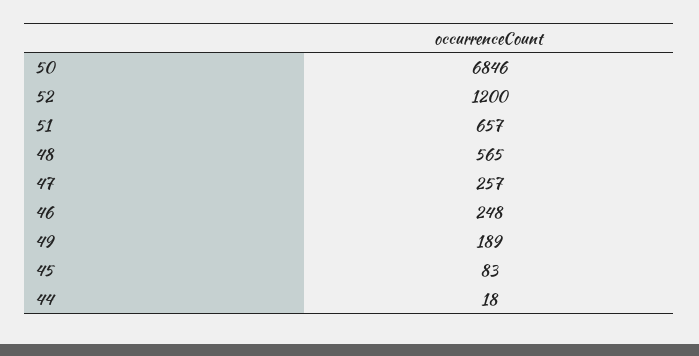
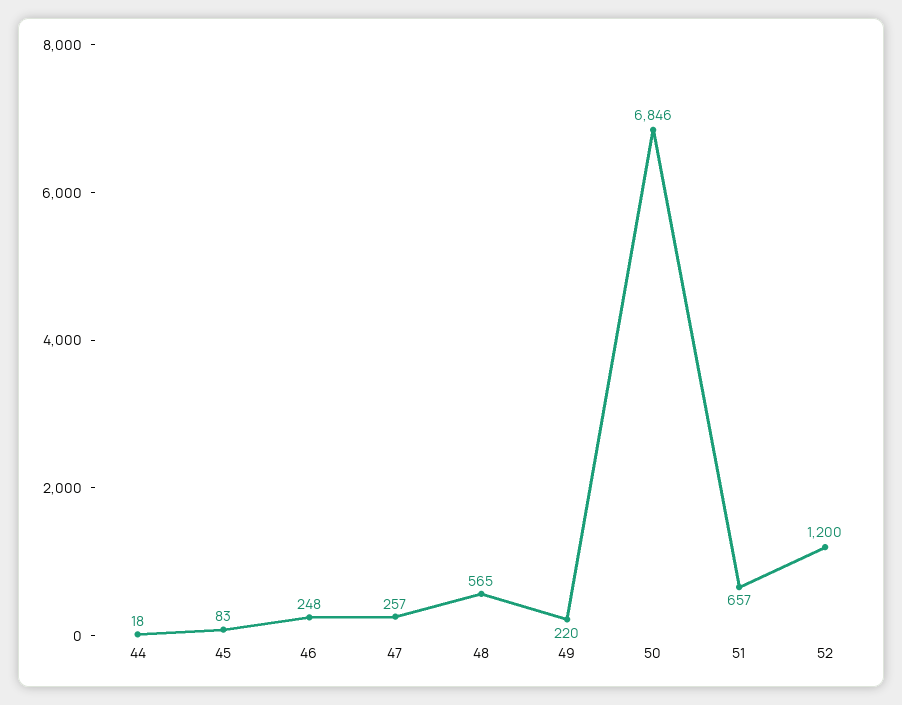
49: 189 -> 220

